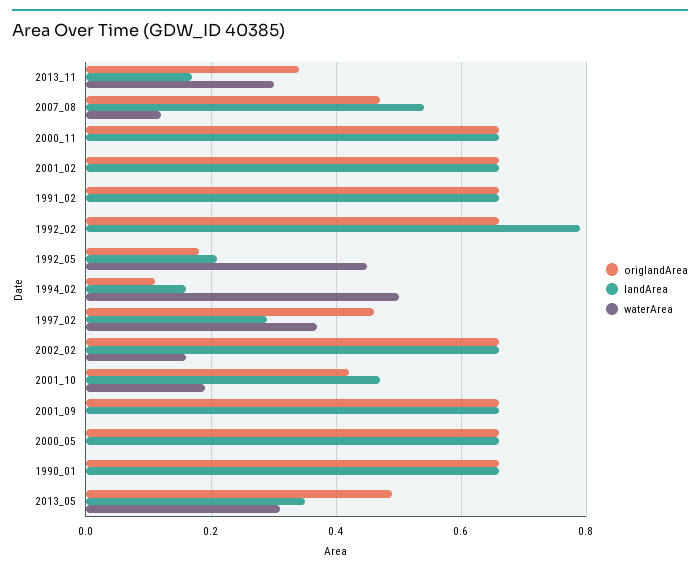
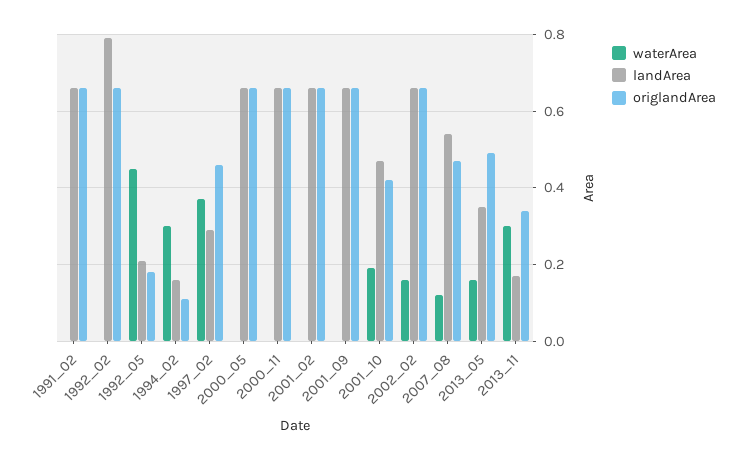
waterArea, 1994_02: 0.5 -> 0.3
origlandArea, 1990_01: 0.65 -> none
landArea, 1990_01: 0.65 -> none
waterArea, 1990_01: 0 -> none
waterArea, 2013_05: 0.3 -> 0.15

